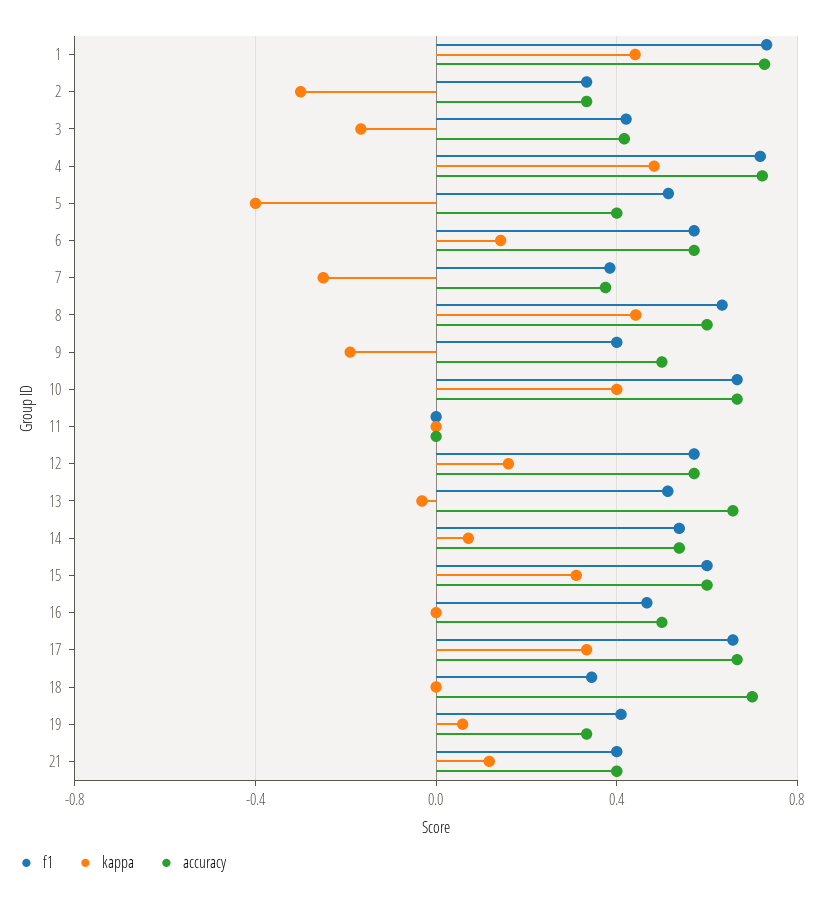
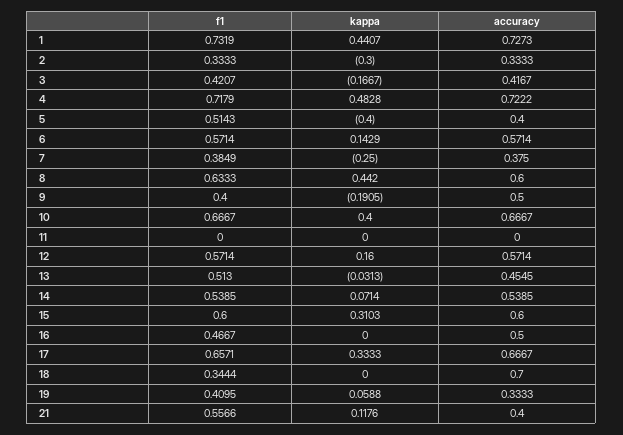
accuracy, 13: 0.65 -> 0.4545
f1, 21: 0.4 -> 0.5566

